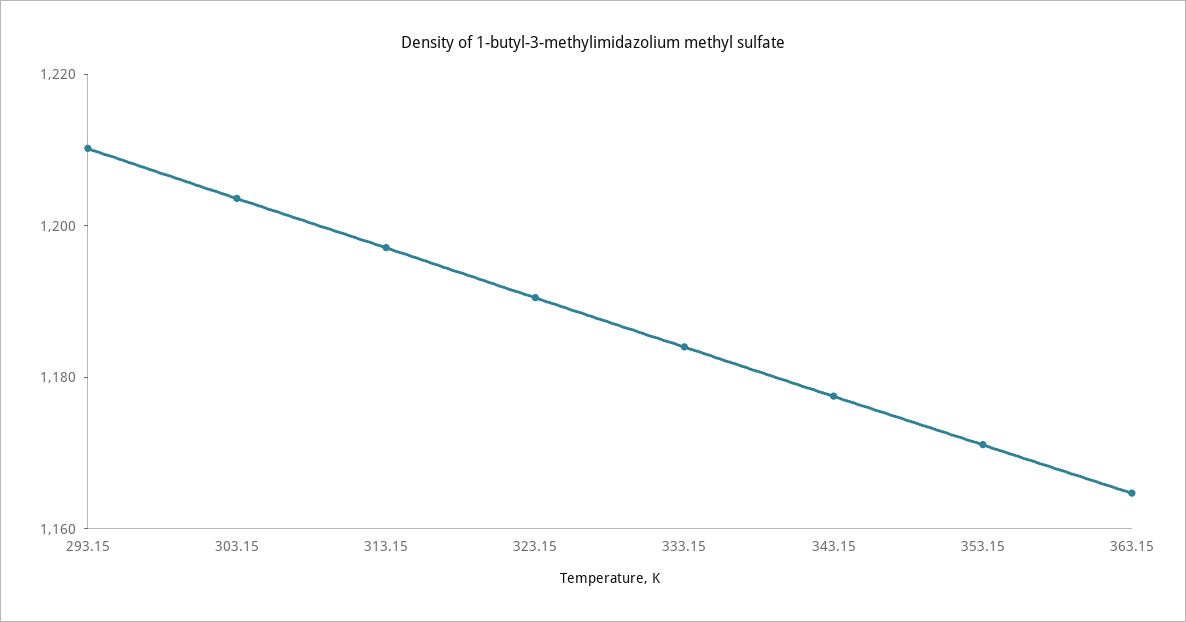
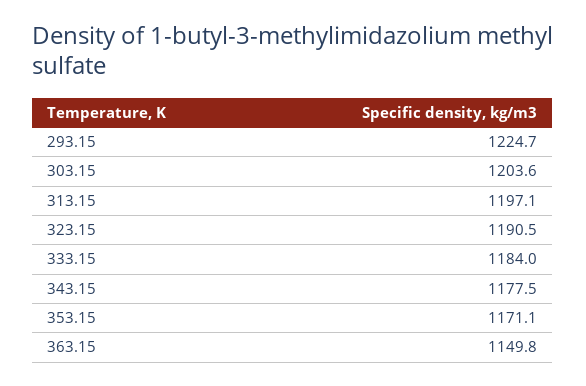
293.15: 1210 -> 1224.7
363.15: 1165 -> 1149.8

